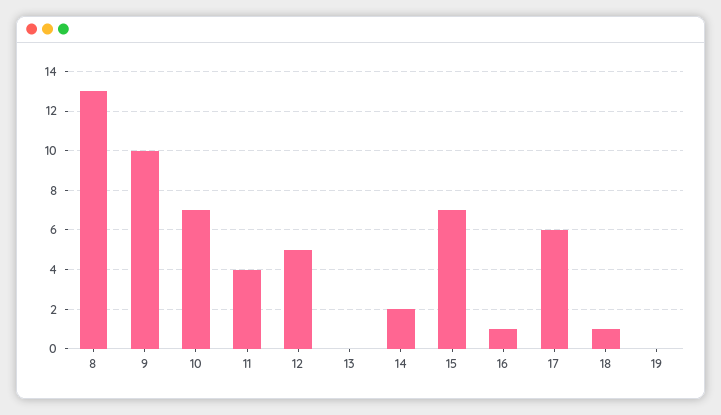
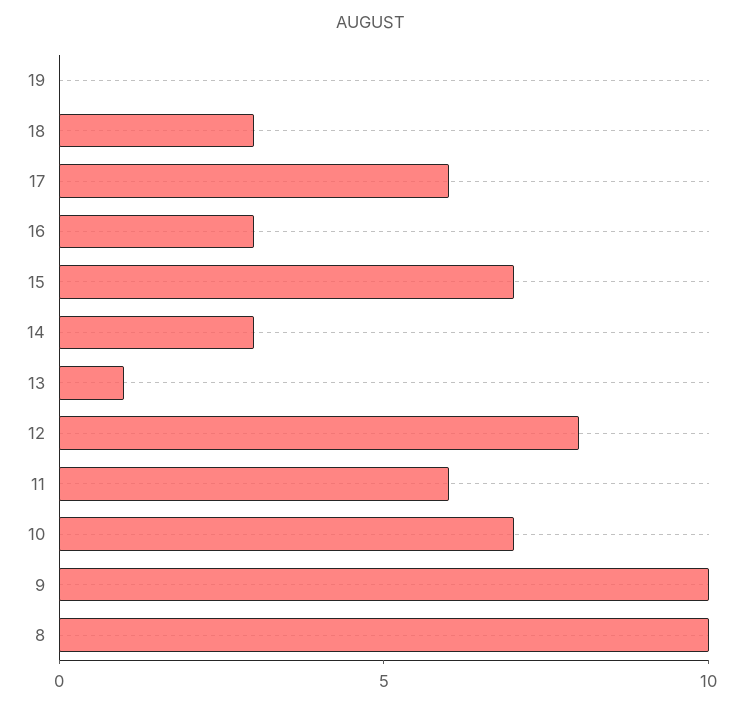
8: 13 -> 10
11: 4 -> 6
12: 5 -> 8
13: 0 -> 1
14: 2 -> 3
16: 1 -> 3
18: 1 -> 3

